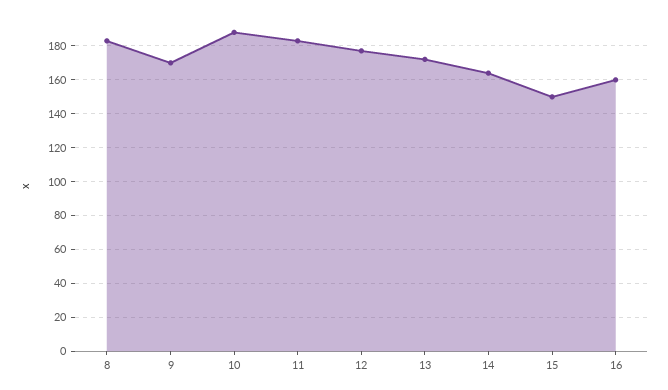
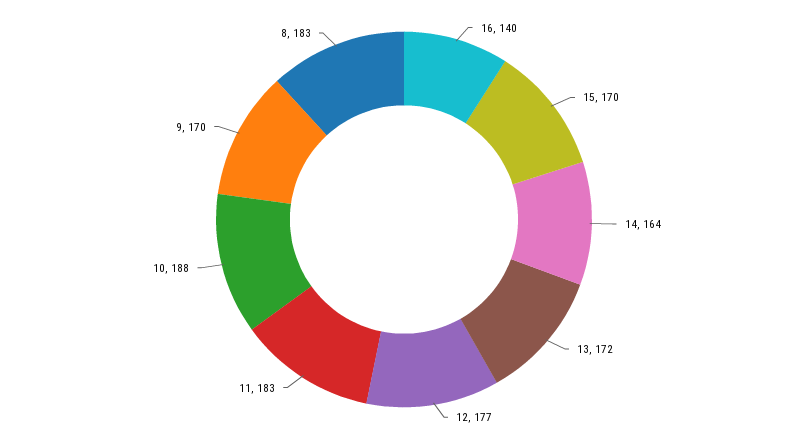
15: 150 -> 170
16: 160 -> 140

